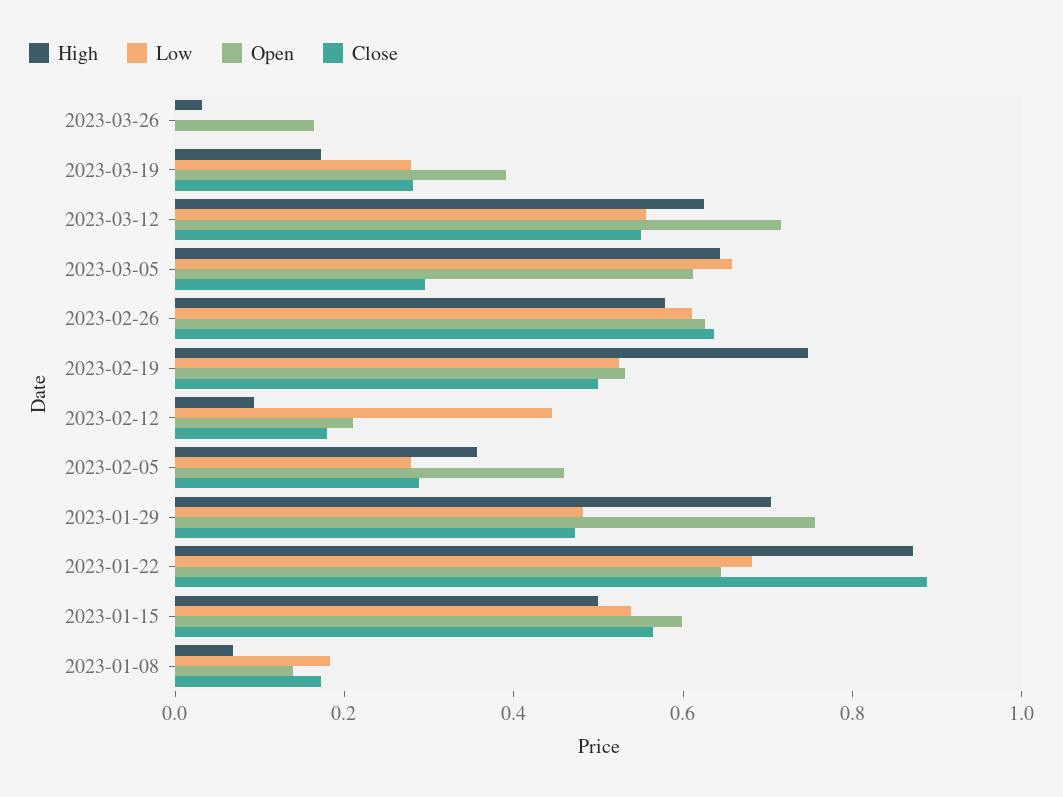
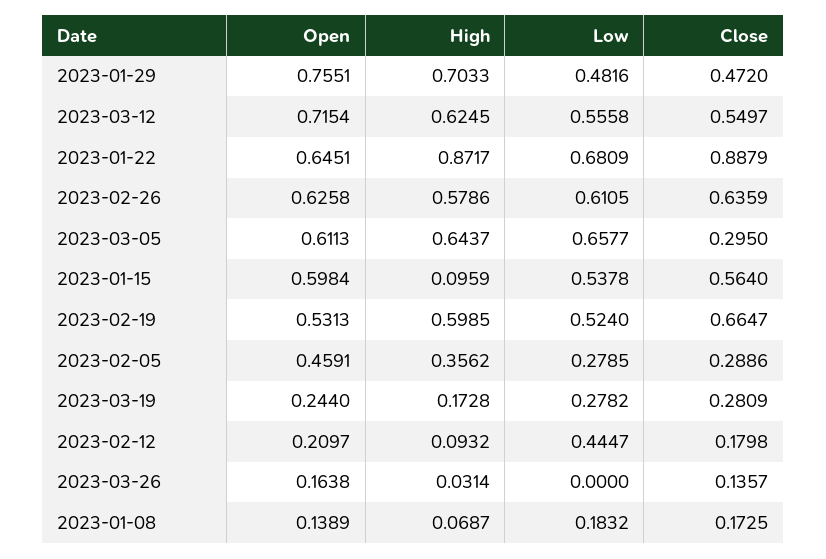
Close, 2023-03-26: 0 -> 0.1357
Open, 2023-03-19: 0.4 -> 0.244
High, 2023-02-19: 0.75 -> 0.5985
Close, 2023-02-19: 0.5 -> 0.6647
High, 2023-01-15: 0.5 -> 0.0959

